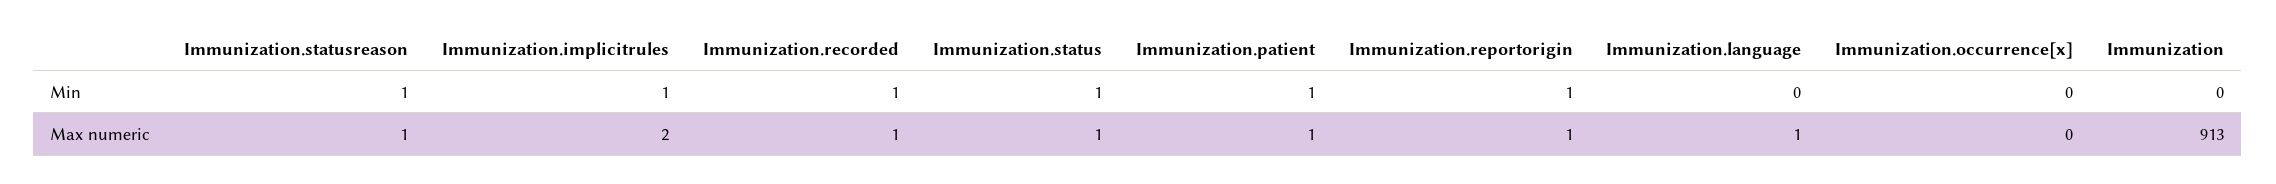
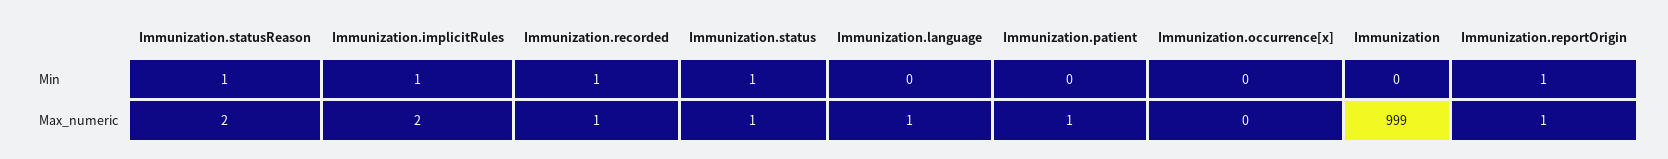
Immunization.patient, Min: 1 -> 0
Immunization.statusreason, Max numeric: 1 -> 2
Immunization, Max numeric: 913 -> 999

